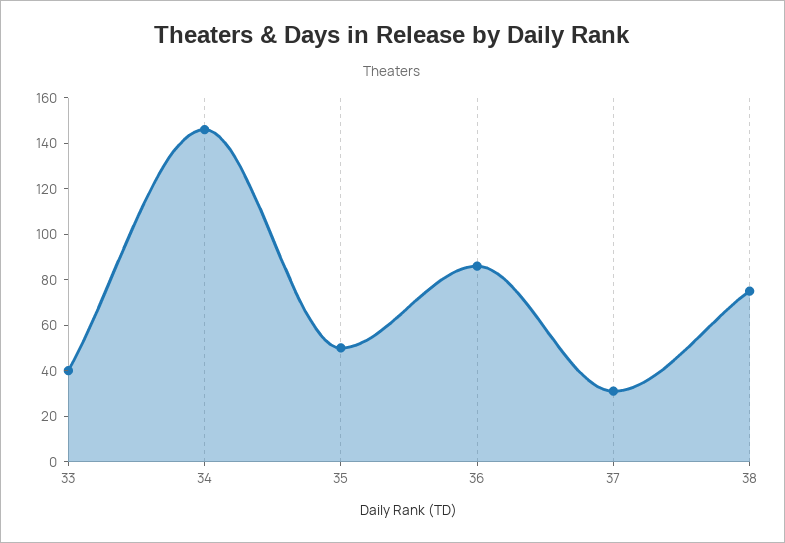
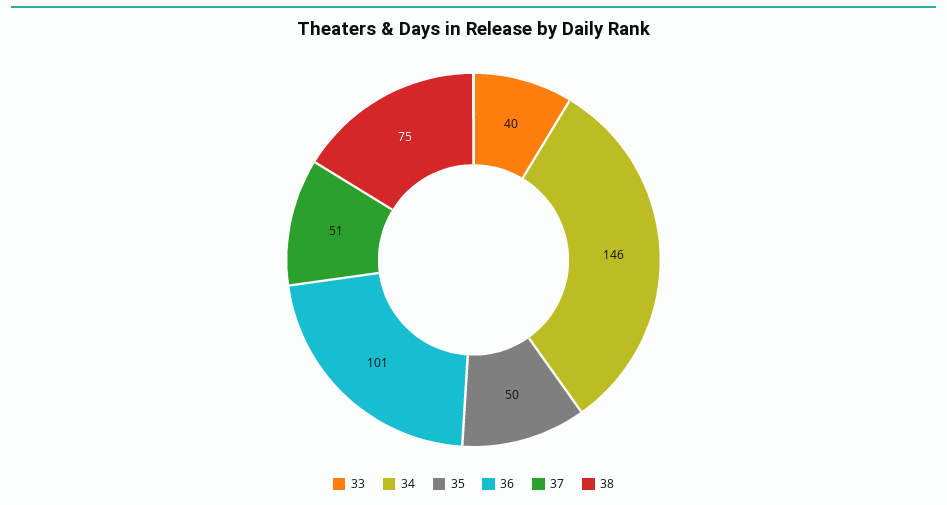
36: 85 -> 101
37: 30 -> 51

